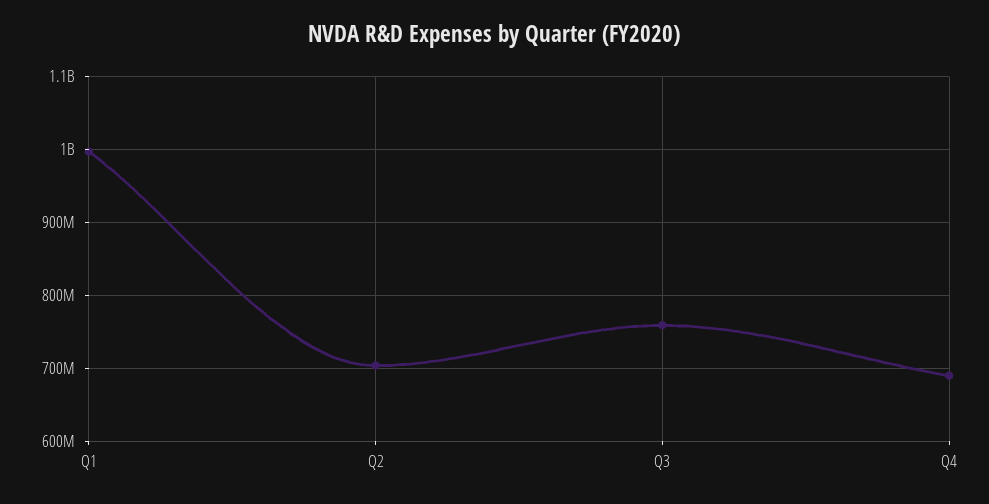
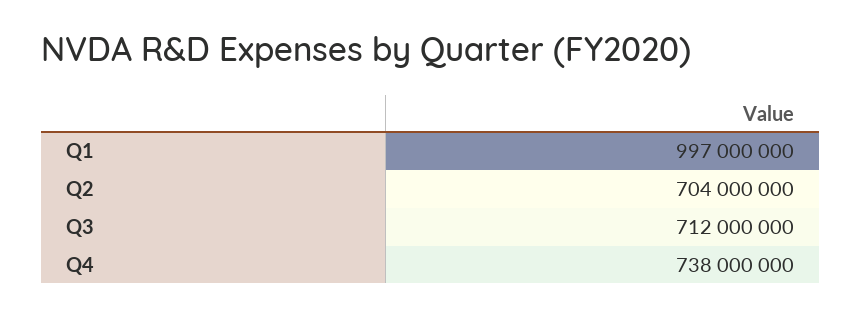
Q3: 760000000 -> 712000000
Q4: 690000000 -> 738000000

